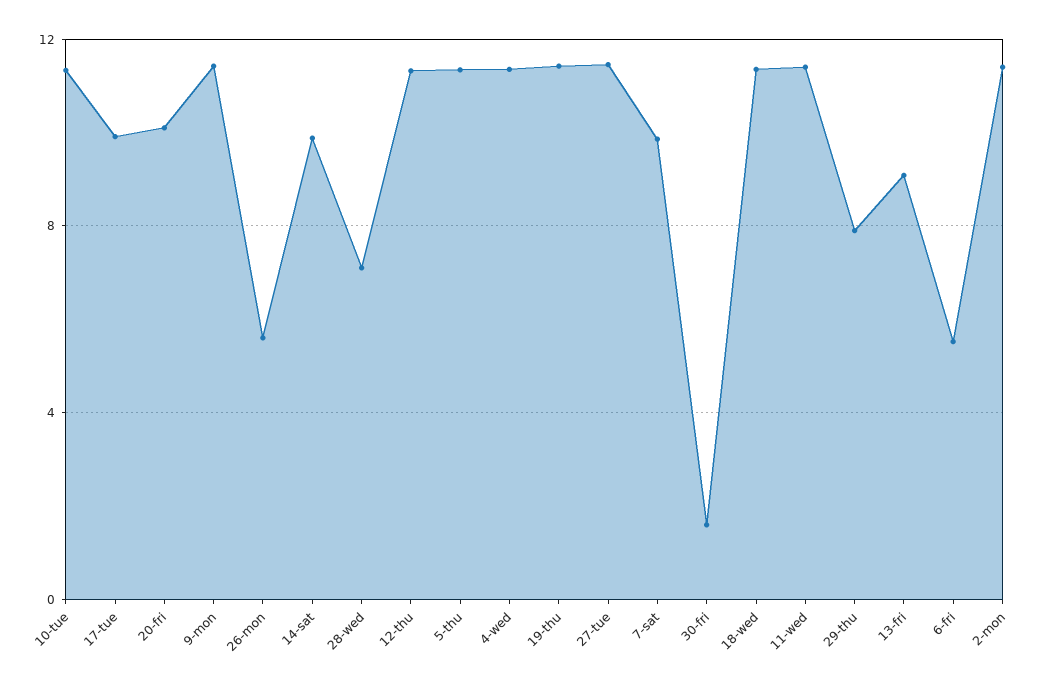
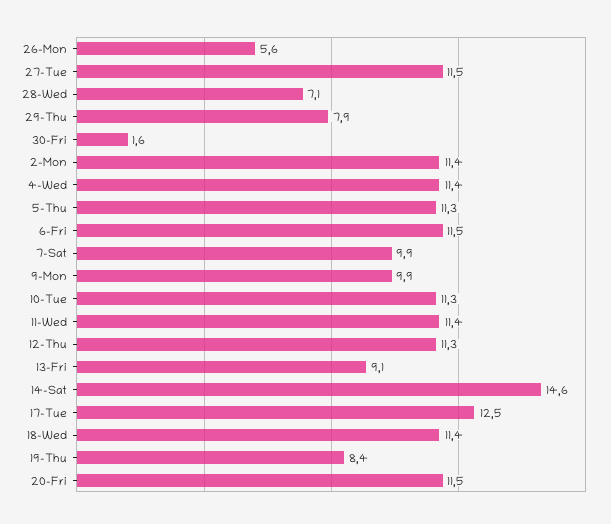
17-tue: 10 -> 12.5
20-fri: 10 -> 11.5
9-mon: 11.5 -> 9.9
14-sat: 10 -> 14.6
19-thu: 11.5 -> 8.4
6-fri: 5.5 -> 11.5

